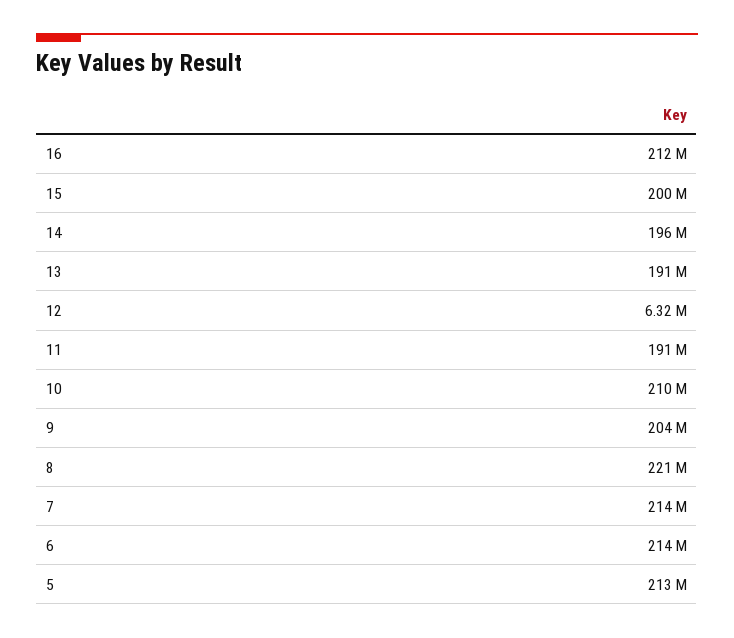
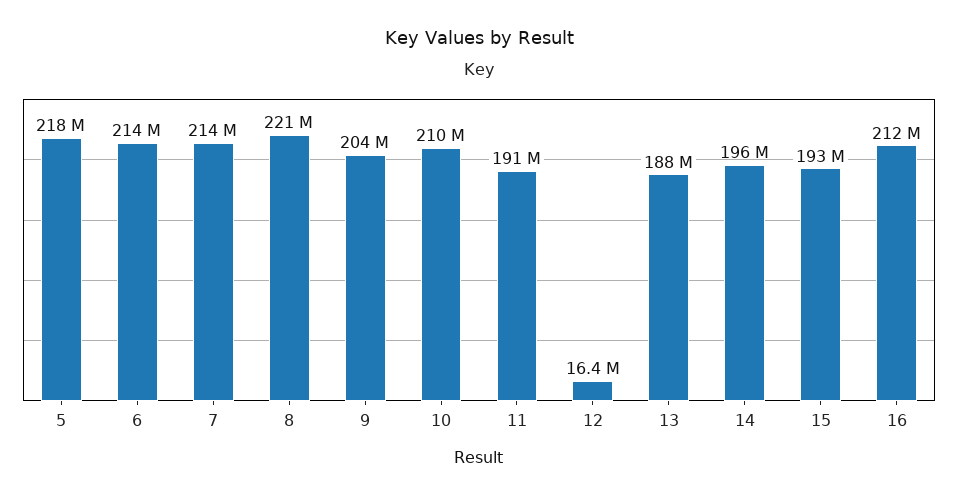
15: 200000000 -> 193000000
13: 191000000 -> 188000000
12: 6320000 -> 16400000
5: 213000000 -> 218000000

